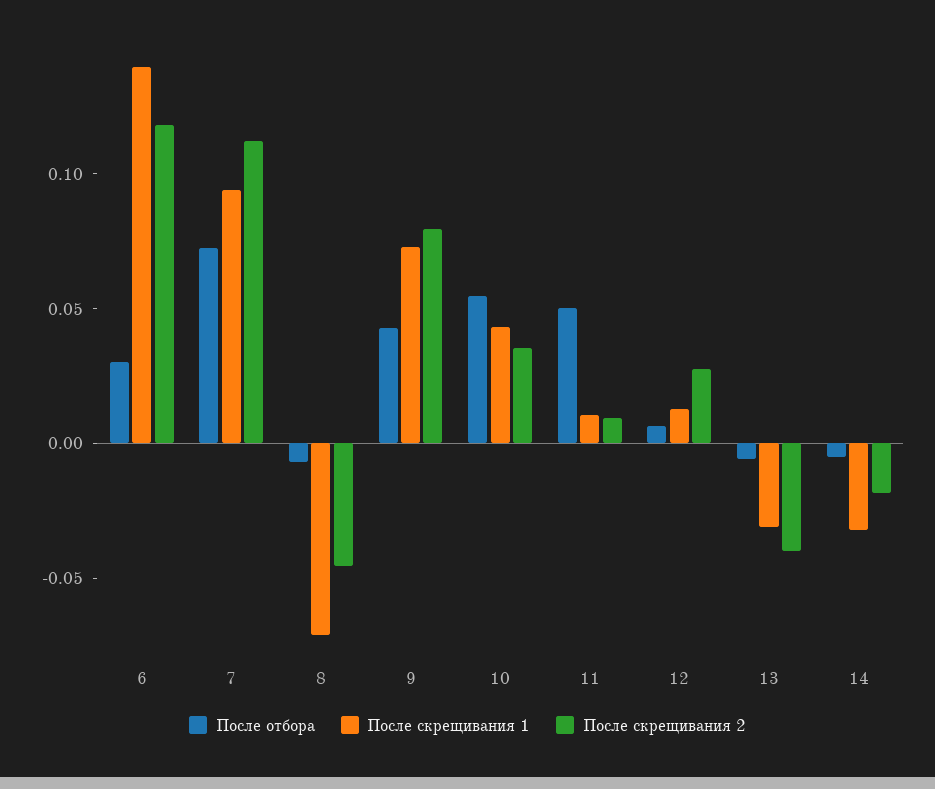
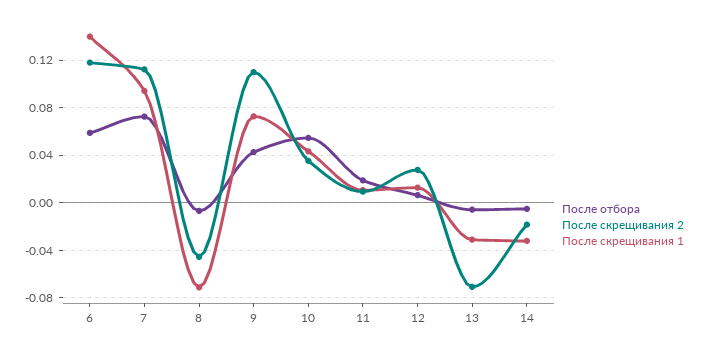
После отбора, 6: 0.03 -> 0.06
После скрещивания 2, 9: 0.08 -> 0.11
После отбора, 11: 0.05 -> 0.02
После скрещивания 2, 13: -0.04 -> -0.07

